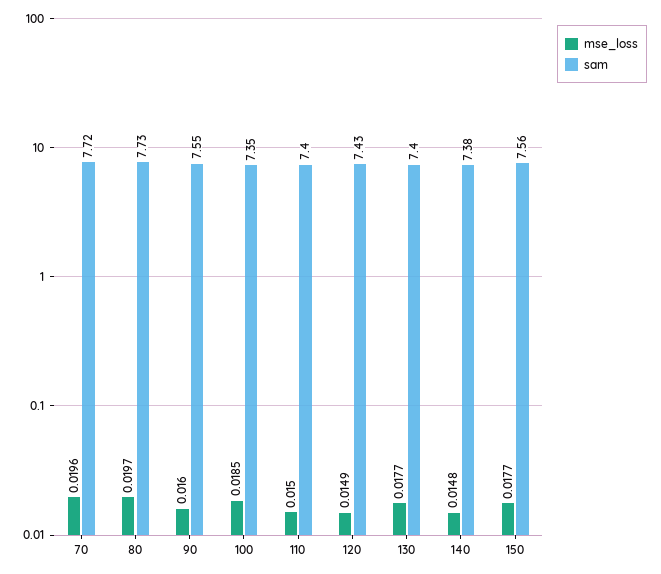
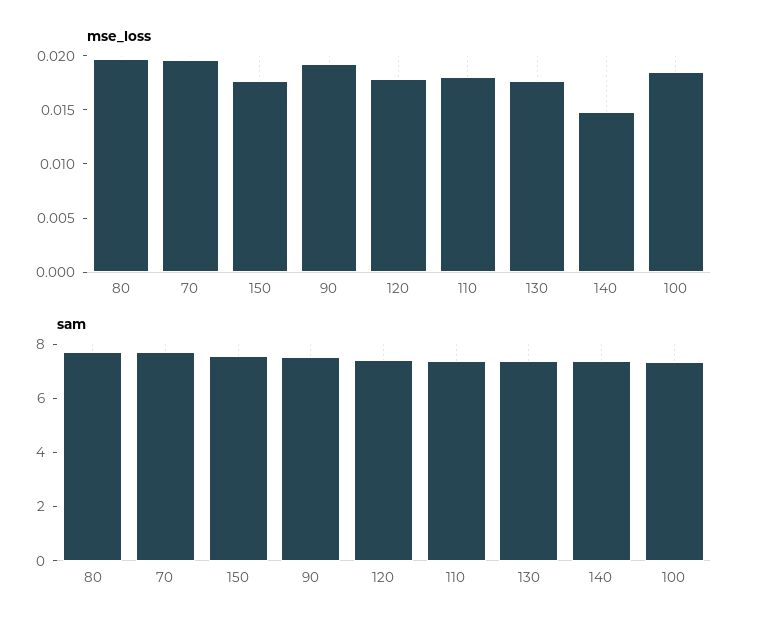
mse_loss, 90: 0.016 -> 0.019
mse_loss, 110: 0.015 -> 0.018
mse_loss, 120: 0.0149 -> 0.018

